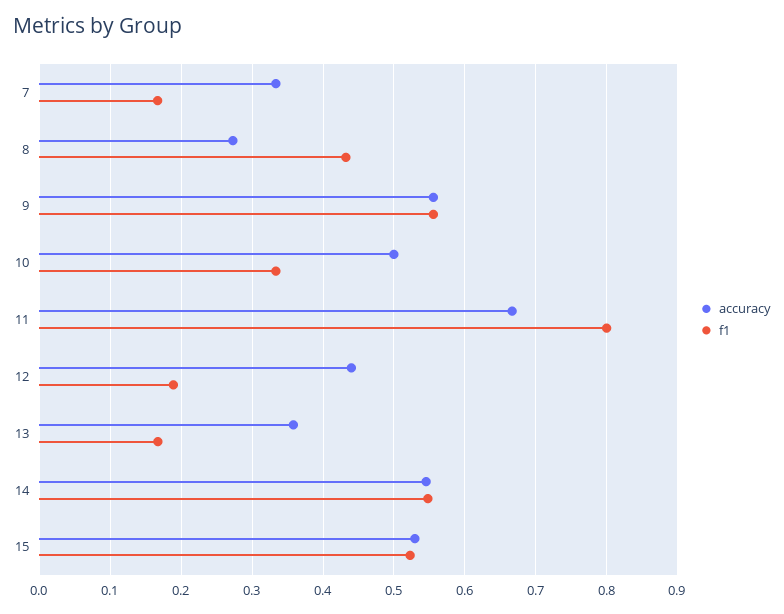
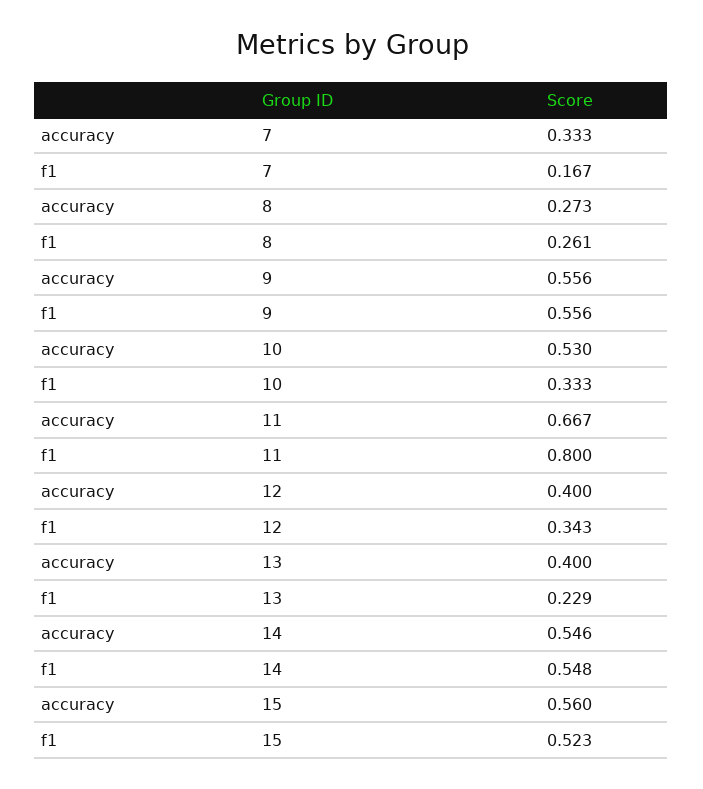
f1, 8: 0.43 -> 0.261
accuracy, 10: 0.5 -> 0.53
accuracy, 12: 0.44 -> 0.4
f1, 12: 0.19 -> 0.343
accuracy, 13: 0.36 -> 0.4
f1, 13: 0.17 -> 0.229
accuracy, 15: 0.53 -> 0.56

